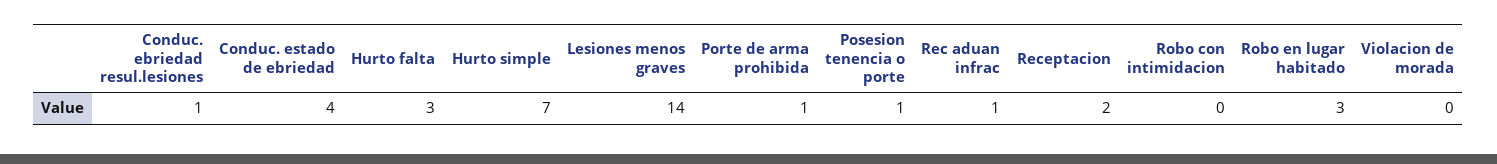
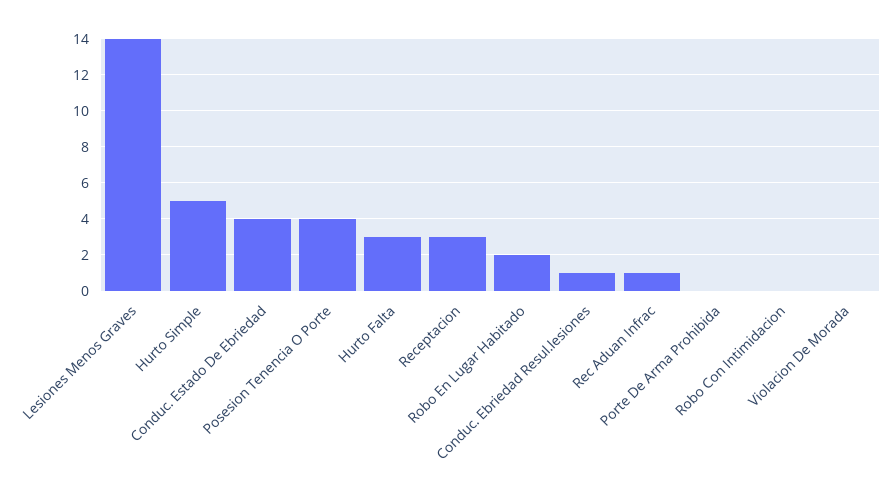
Hurto simple: 7 -> 5
Porte de arma prohibida: 1 -> 0
Posesion tenencia o porte: 1 -> 4
Receptacion: 2 -> 3
Robo en lugar habitado: 3 -> 2

